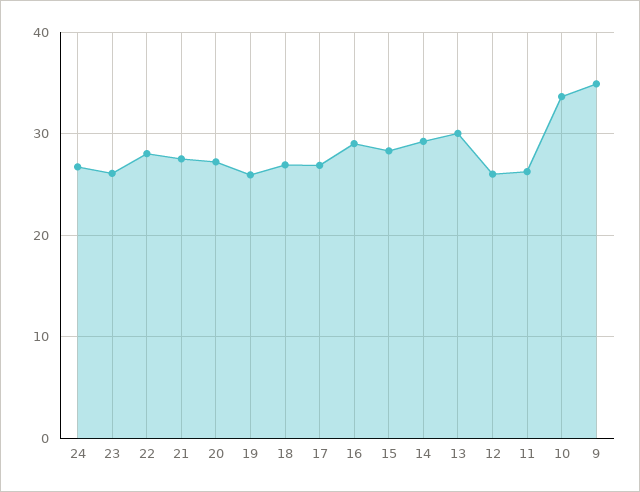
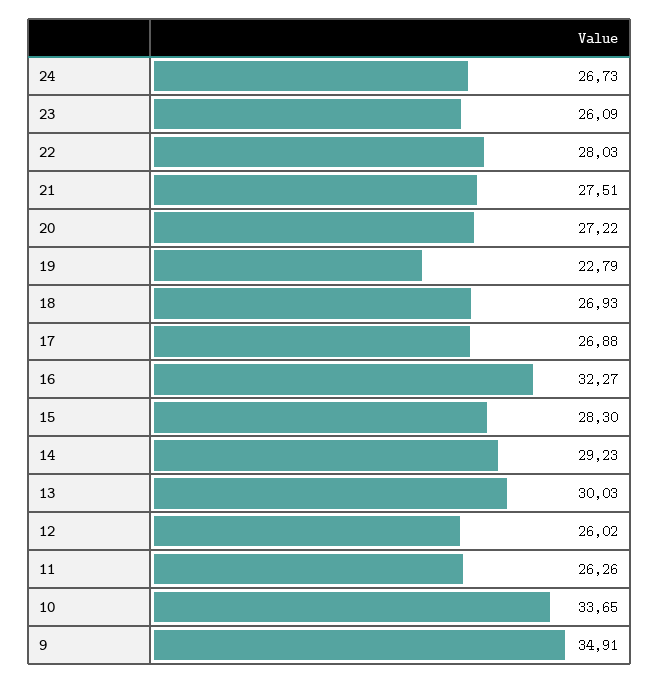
19: 26 -> 22.79
16: 29 -> 32.27

